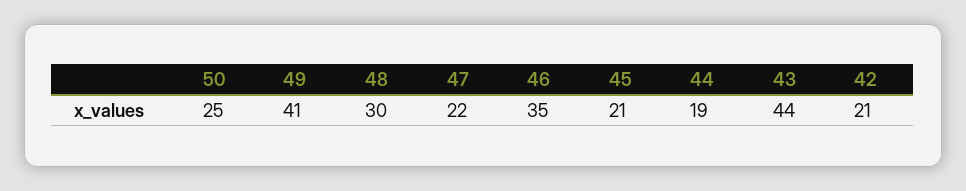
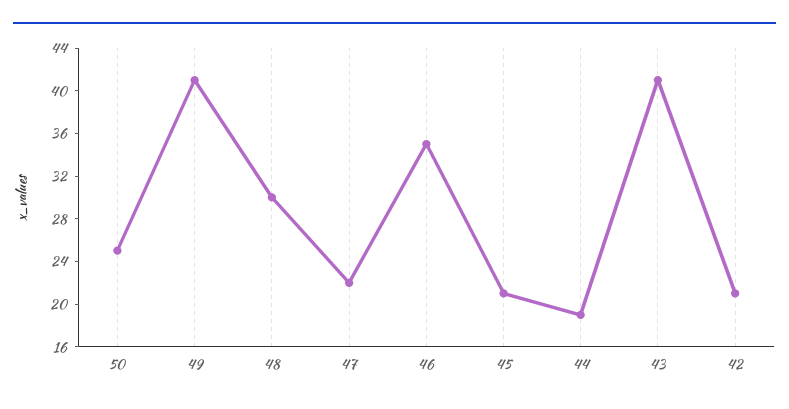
43: 44 -> 41

